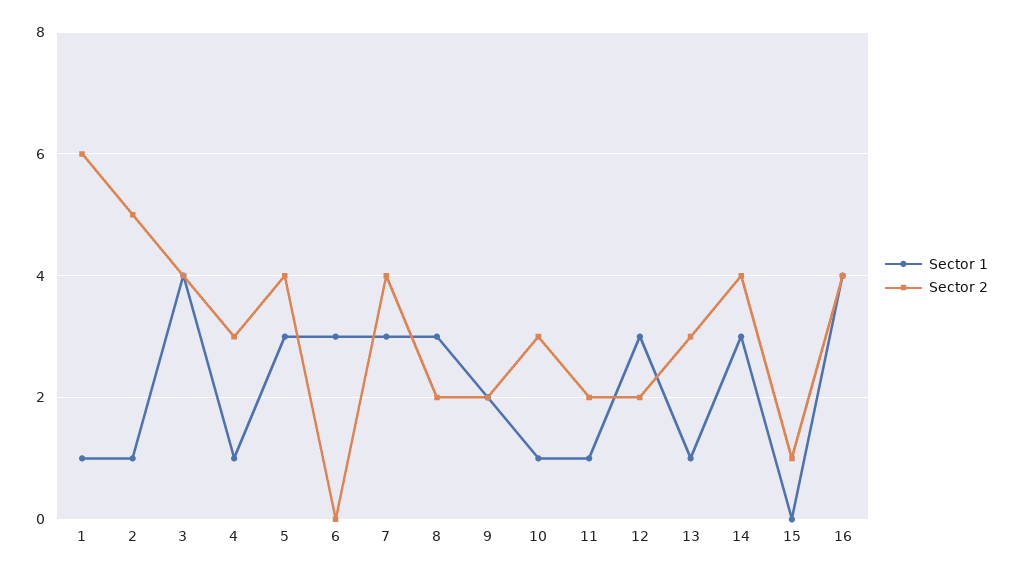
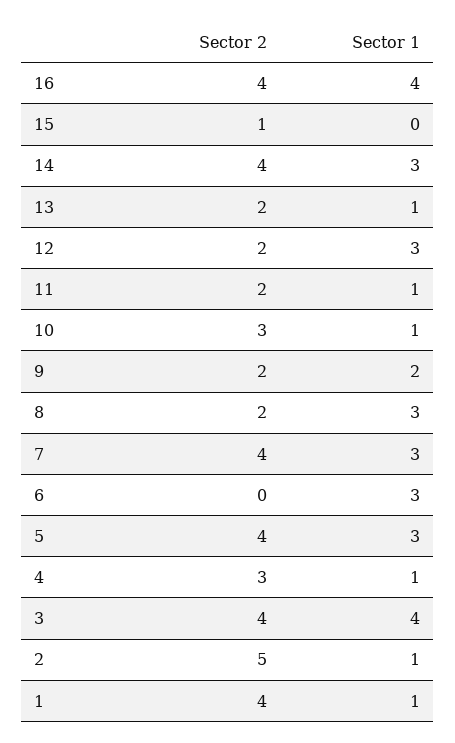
Sector 2, 1: 6 -> 4
Sector 2, 13: 3 -> 2

